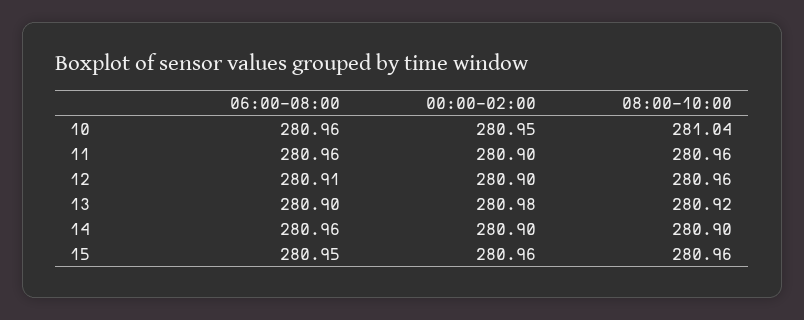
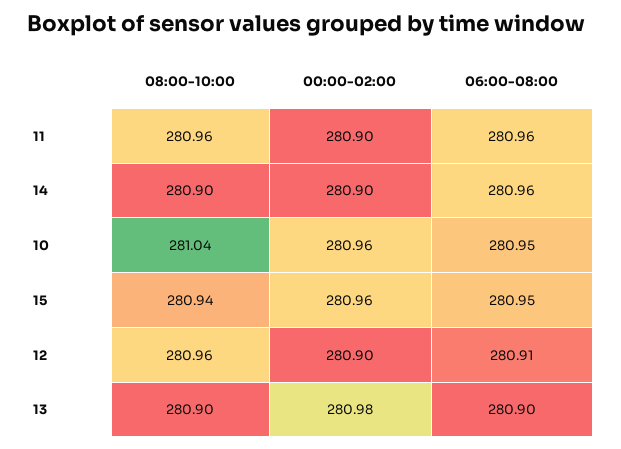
06:00-08:00, 10: 280.96 -> 280.95
00:00-02:00, 10: 280.95 -> 280.96
08:00-10:00, 13: 280.92 -> 280.9
08:00-10:00, 15: 280.96 -> 280.94

